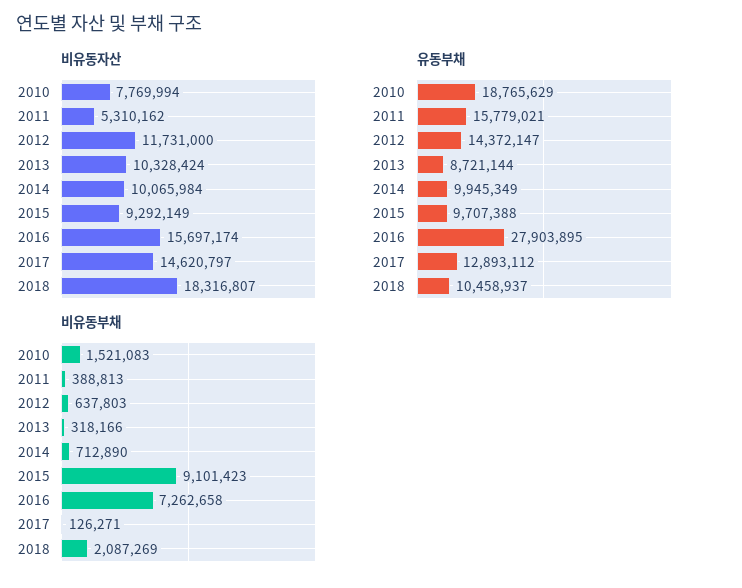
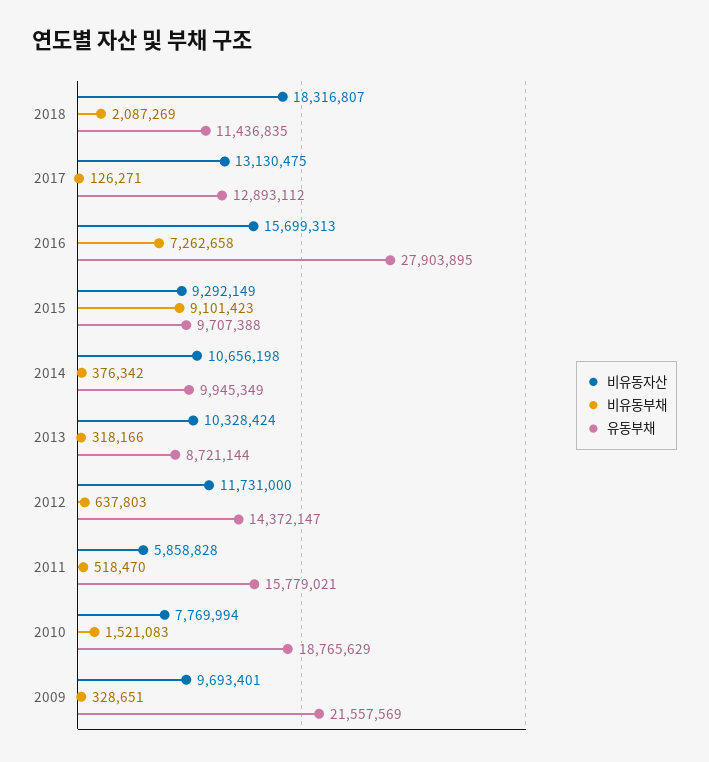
비유동자산, 2011: 5310162 -> 5858828
비유동자산, 2014: 10065984 -> 10656198
비유동자산, 2016: 15697174 -> 15699313
비유동자산, 2017: 14620797 -> 13130475
유동부채, 2018: 10458937 -> 11436835
비유동부채, 2011: 388813 -> 518470
비유동부채, 2014: 712890 -> 376342
비유동자산, 2009: none -> 9693401
비유동부채, 2009: none -> 328651
유동부채, 2009: none -> 21557569

